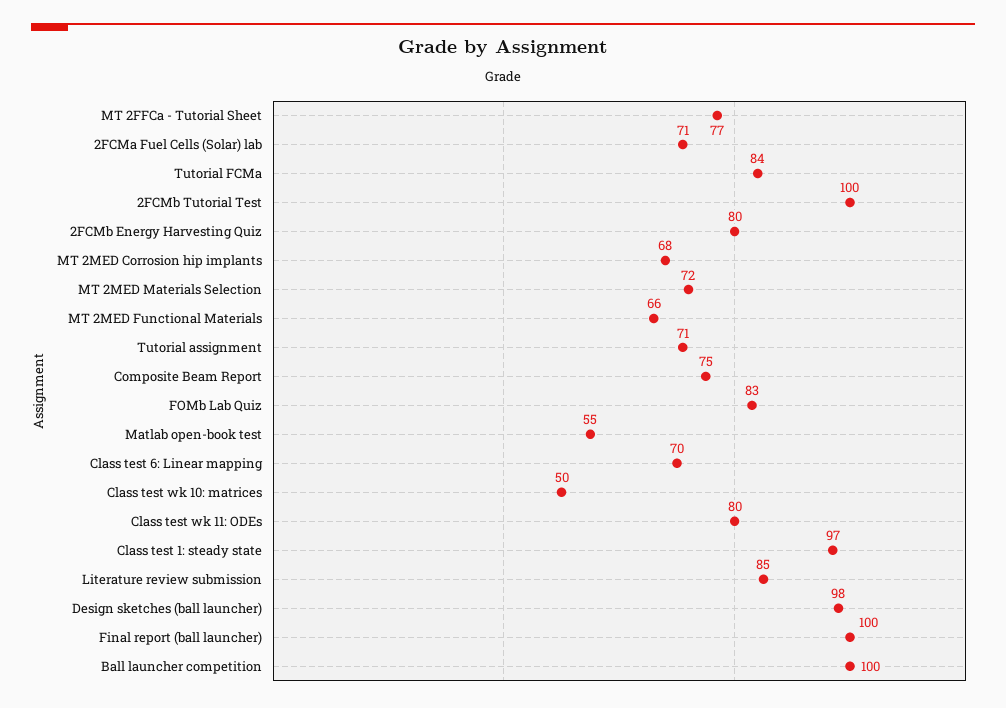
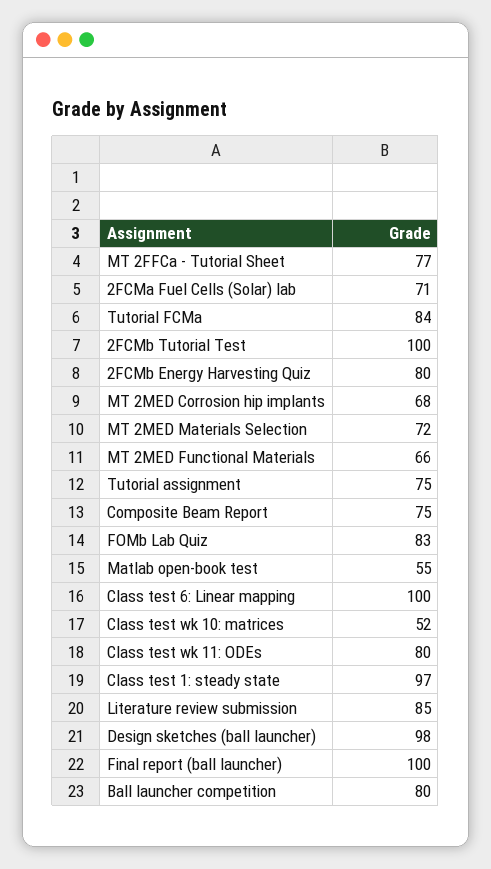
Tutorial assignment: 71 -> 75
Class test 6: Linear mapping: 70 -> 100
Class test wk 10: matrices: 50 -> 52
Ball launcher competition: 100 -> 80

